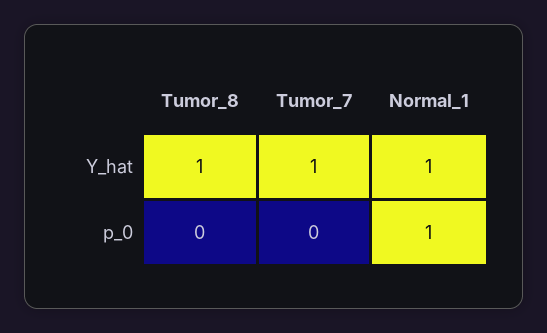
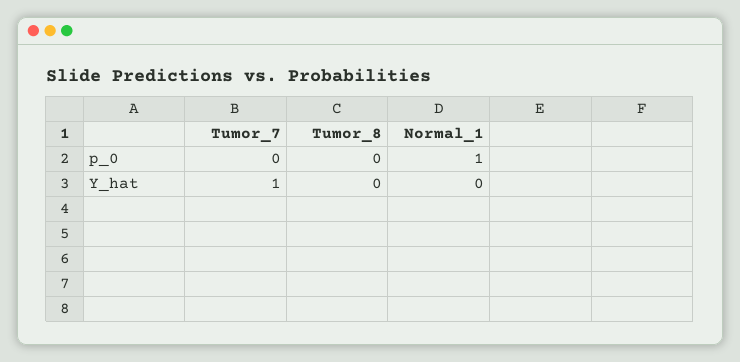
Tumor_8, Y_hat: 1 -> 0
Normal_1, Y_hat: 1 -> 0

